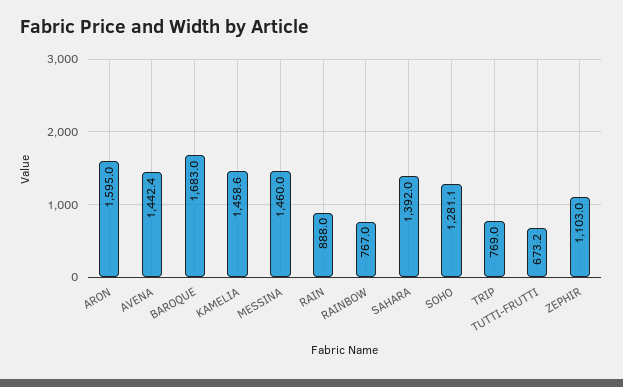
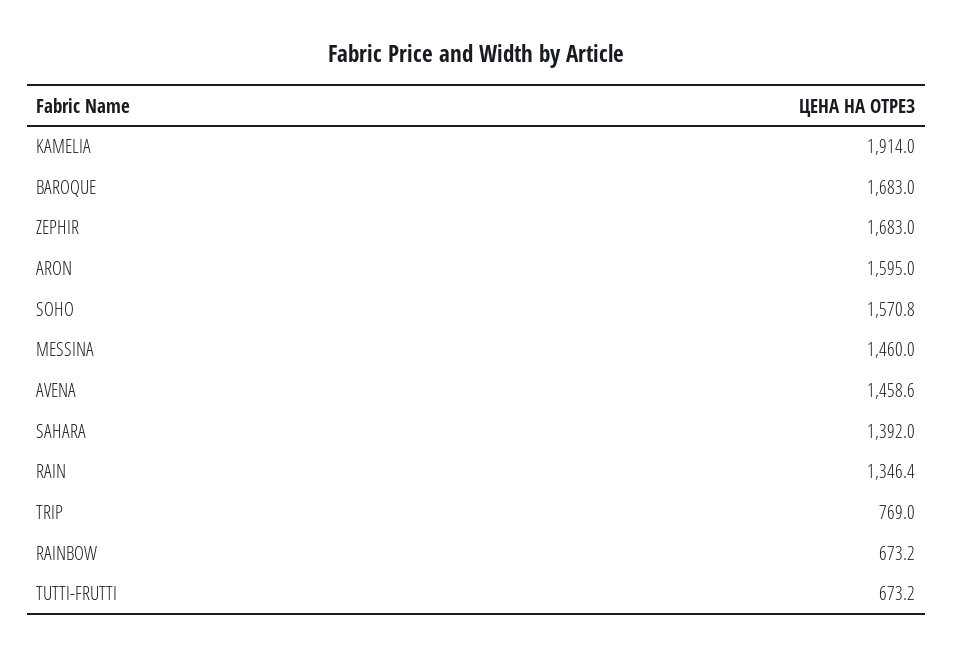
AVENA: 1442.4 -> 1458.6
KAMELIA: 1458.6 -> 1914
RAIN: 888 -> 1346.4
RAINBOW: 767 -> 673.2
SOHO: 1281.1 -> 1570.8
ZEPHIR: 1103 -> 1683

